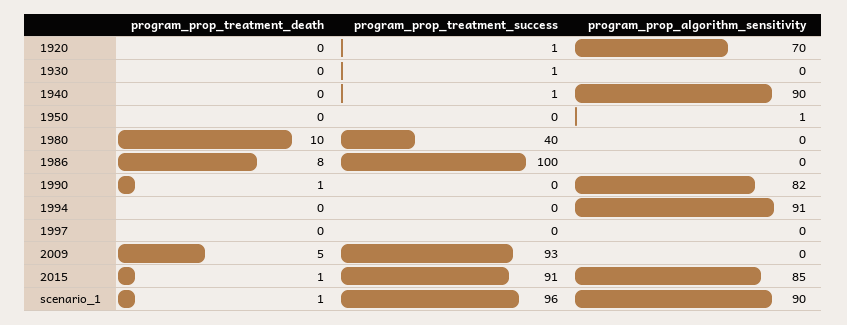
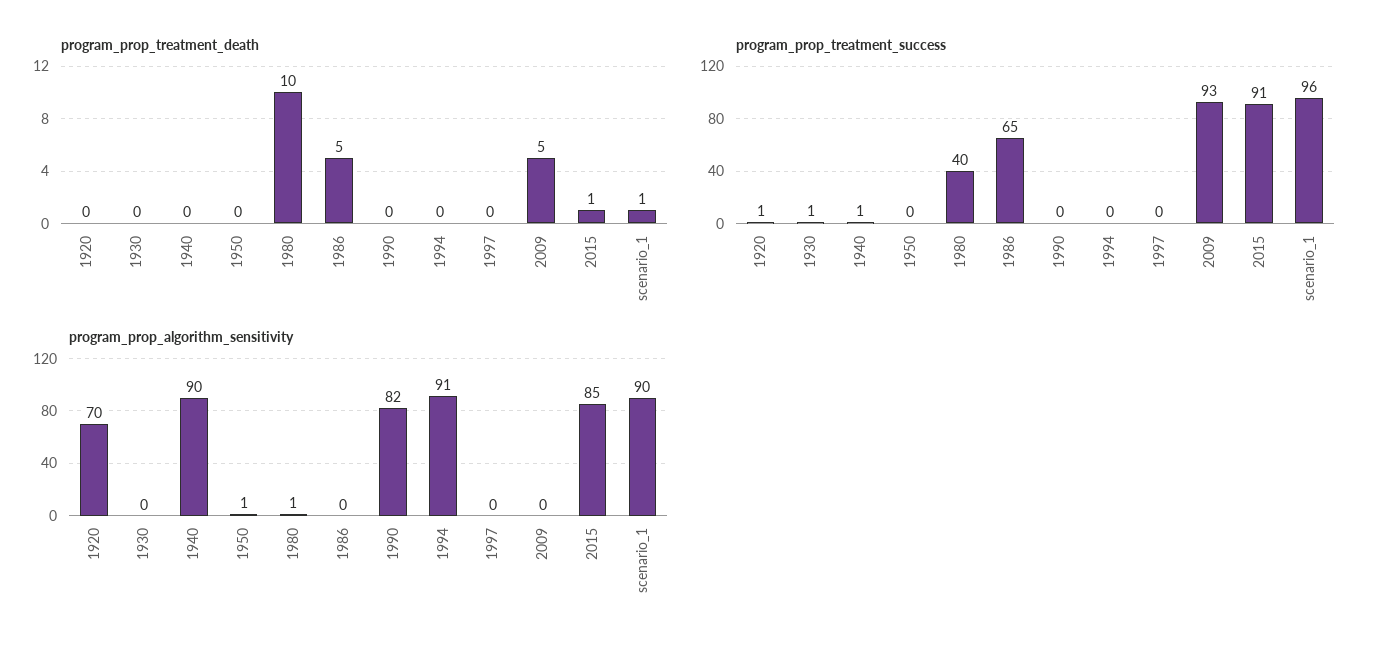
program_prop_algorithm_sensitivity, 1980: 0 -> 1
program_prop_treatment_death, 1986: 8 -> 5
program_prop_treatment_success, 1986: 100 -> 65
program_prop_treatment_death, 1990: 1 -> 0

